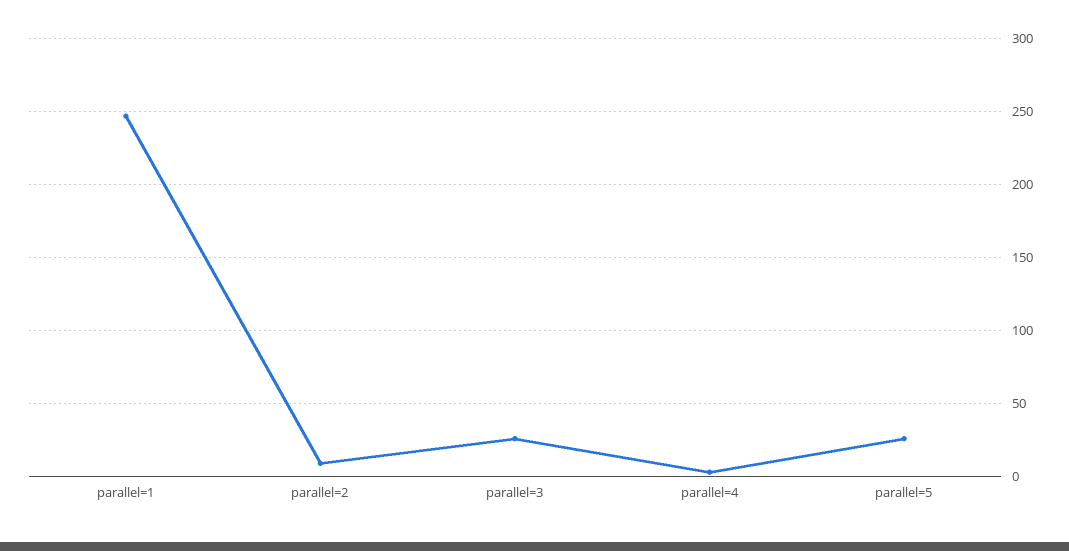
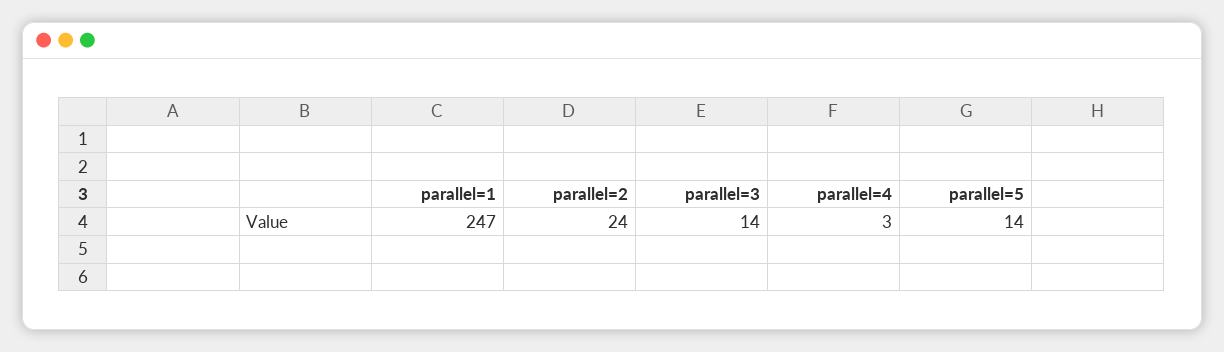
parallel=2: 10 -> 24
parallel=3: 25 -> 14
parallel=5: 25 -> 14

